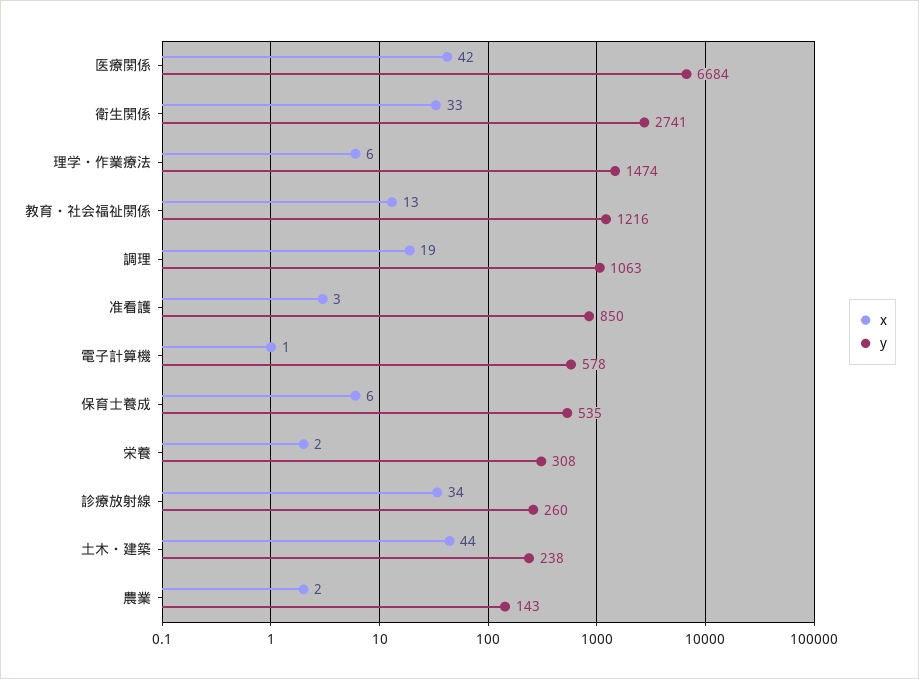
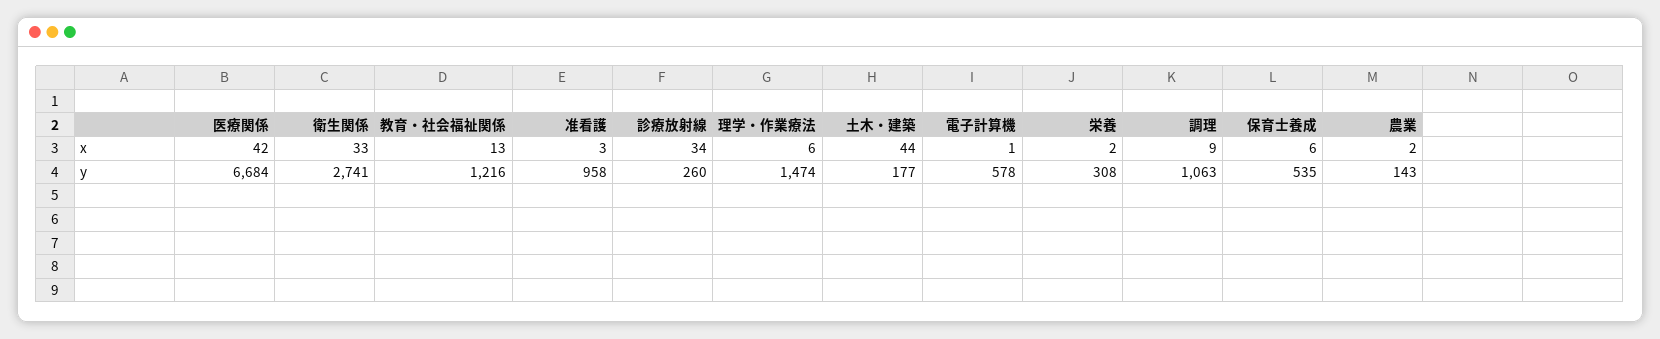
x, 調理: 19 -> 9
y, 准看護: 850 -> 958
y, 土木・建築: 238 -> 177

